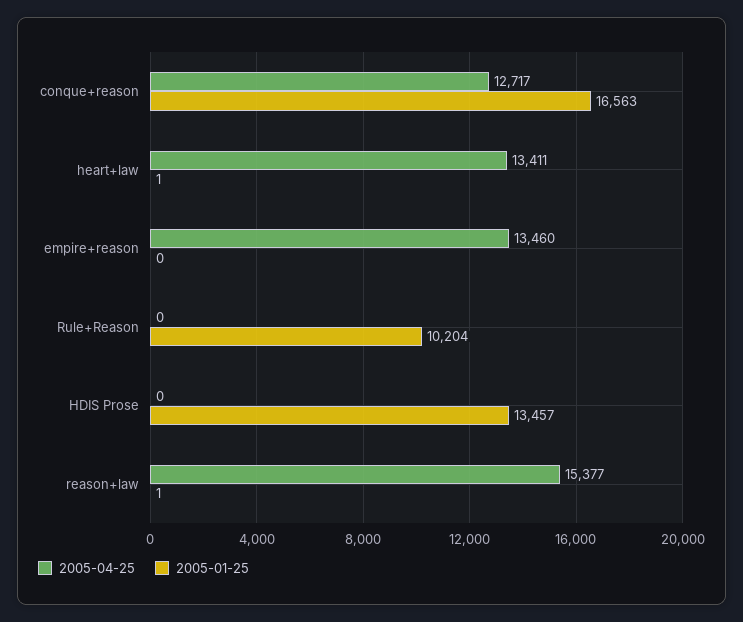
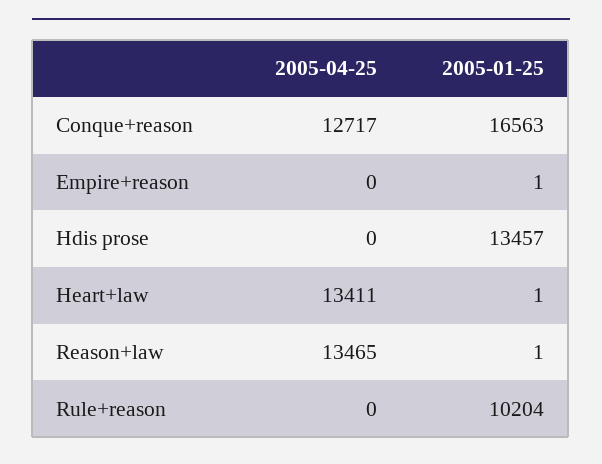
2005-04-25, empire+reason: 13460 -> 0
2005-01-25, empire+reason: 0 -> 1
2005-04-25, reason+law: 15377 -> 13465

